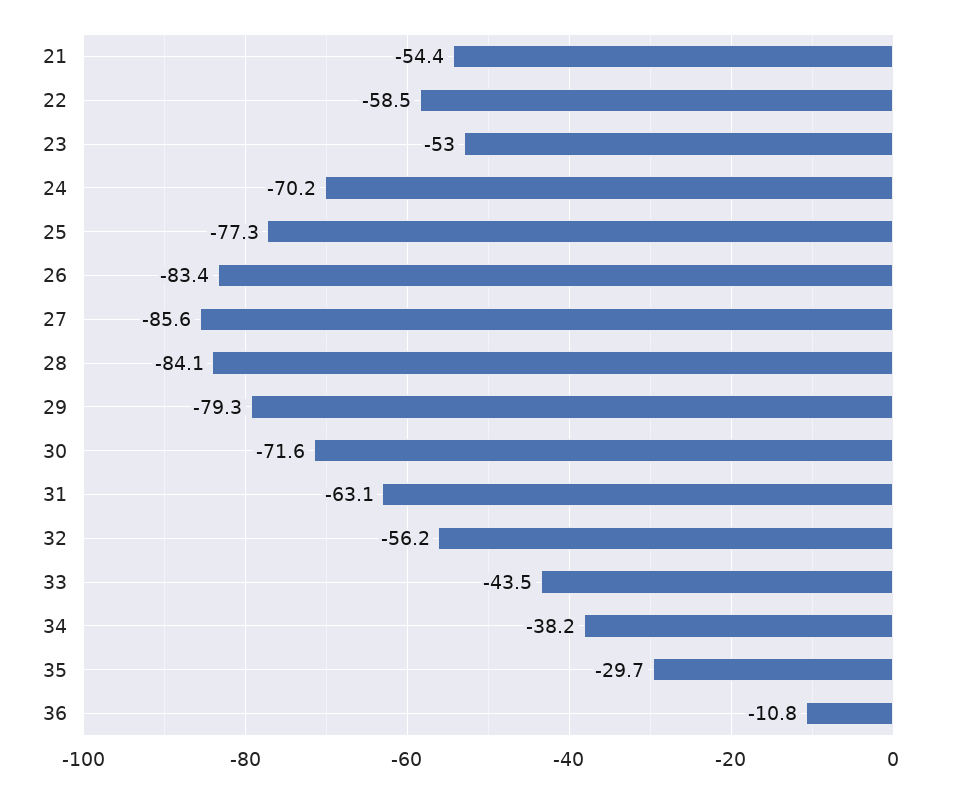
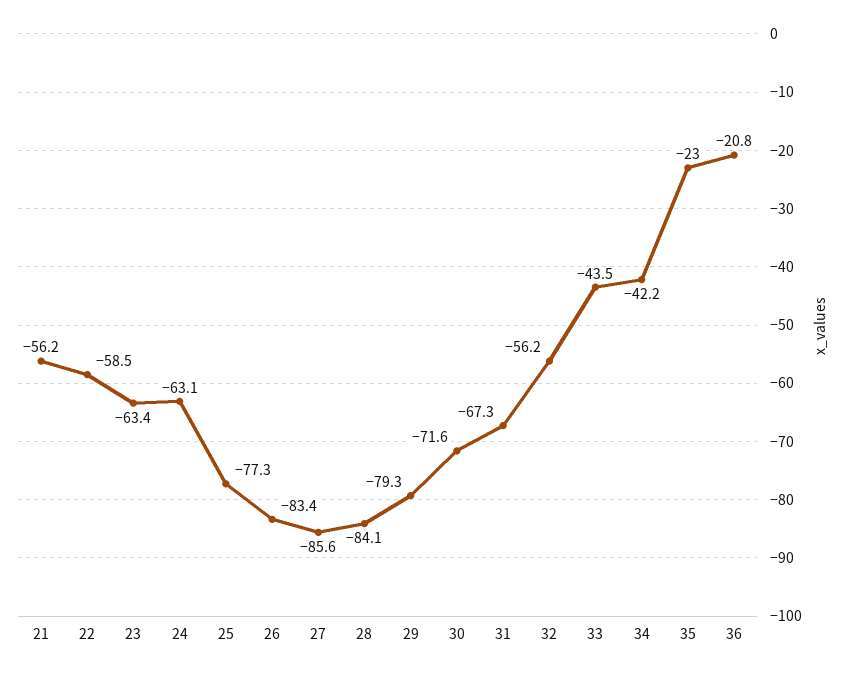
21: -54.4 -> -56.2
23: -53 -> -63.4
24: -70.2 -> -63.1
31: -63.1 -> -67.3
34: -38.2 -> -42.2
35: -29.7 -> -23
36: -10.8 -> -20.8

